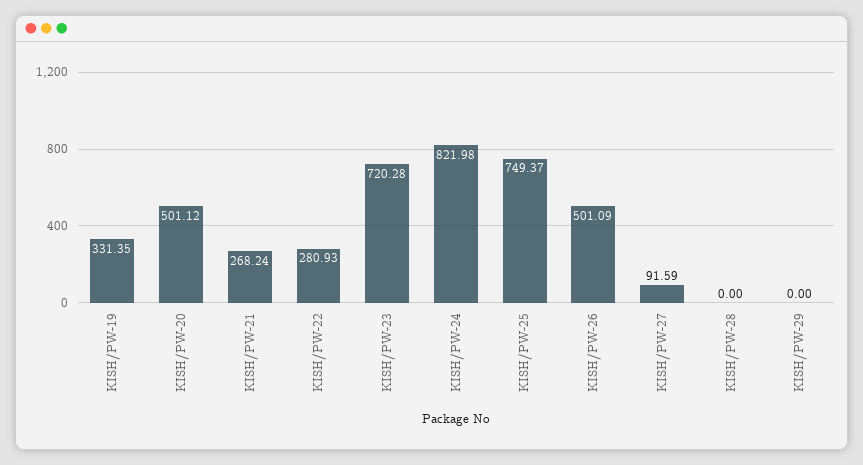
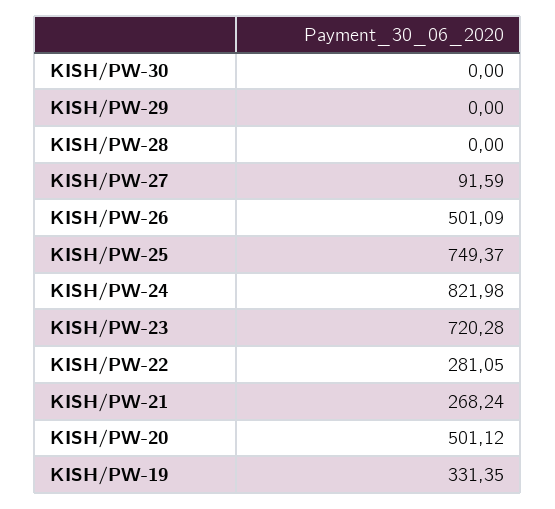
KISH/PW-22: 280.93 -> 281.05
KISH/PW-30: none -> 0

